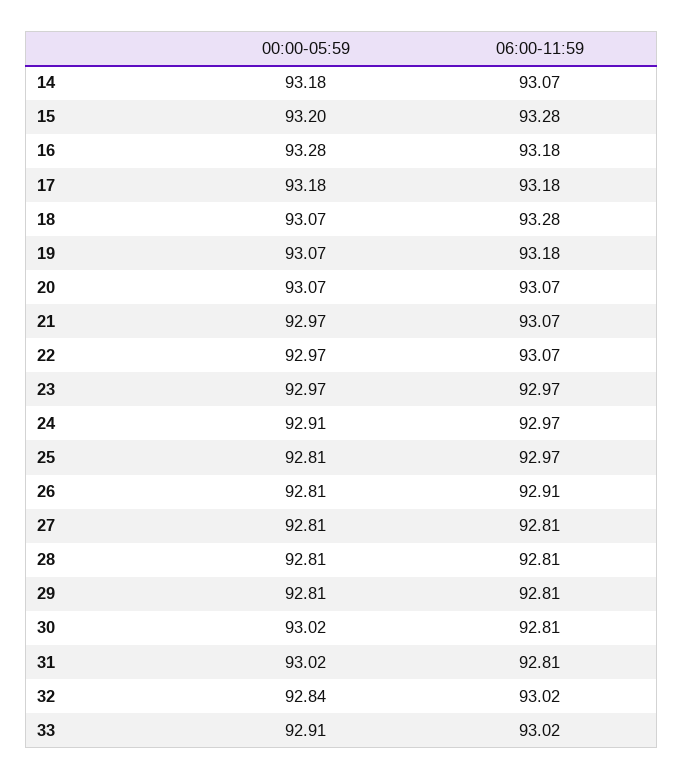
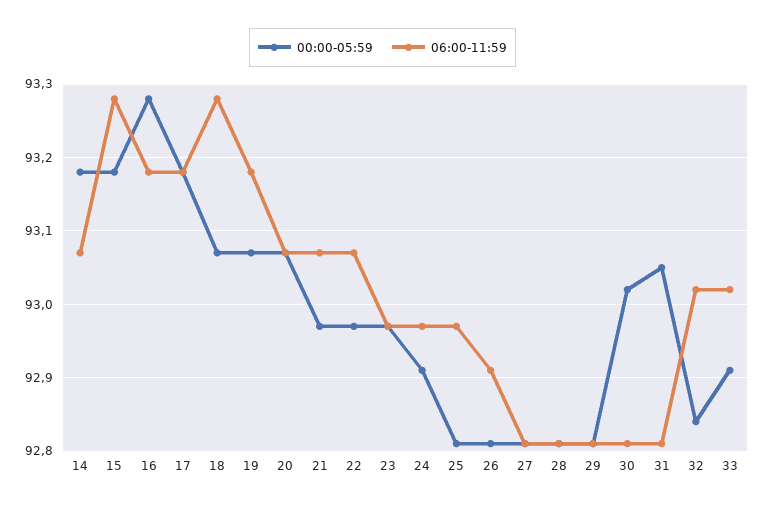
00:00-05:59, 15: 93.2 -> 93.18
00:00-05:59, 31: 93.02 -> 93.05

